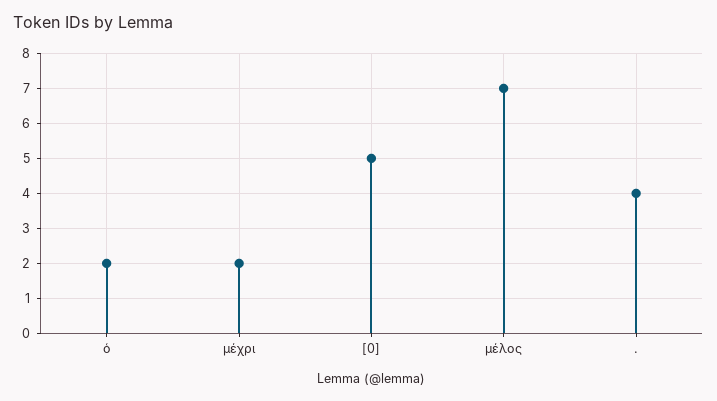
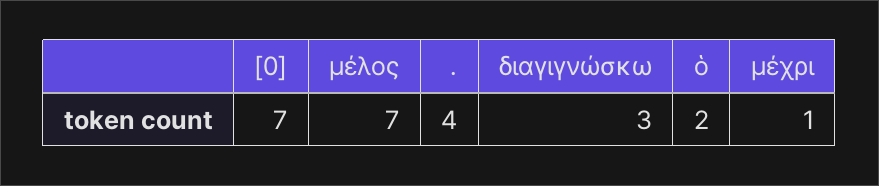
μέχρι: 2 -> 1
[0]: 5 -> 7
διαγιγνώσκω: none -> 3

